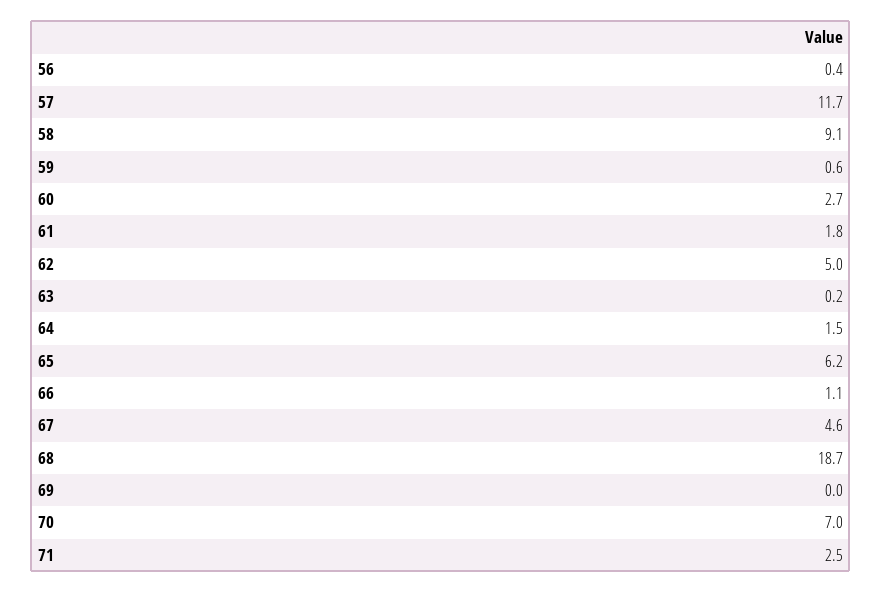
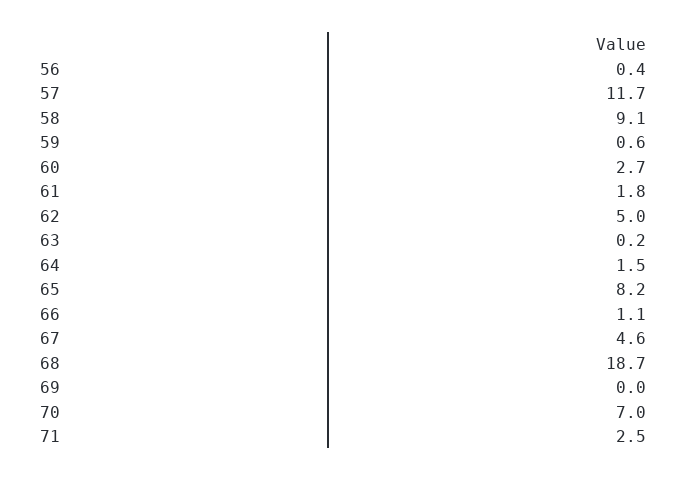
65: 6.2 -> 8.2

